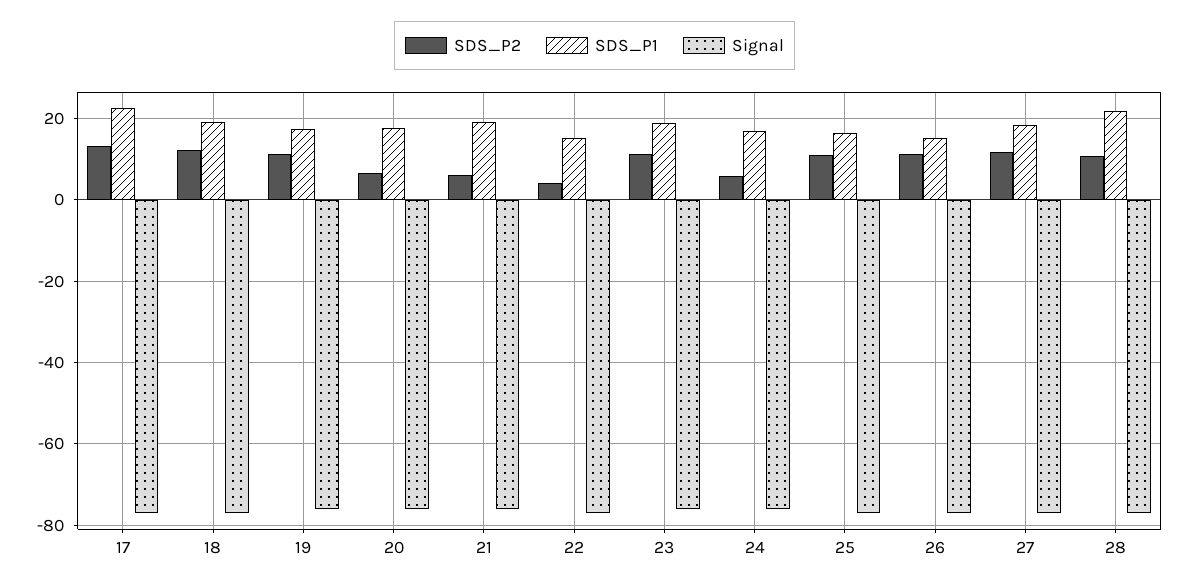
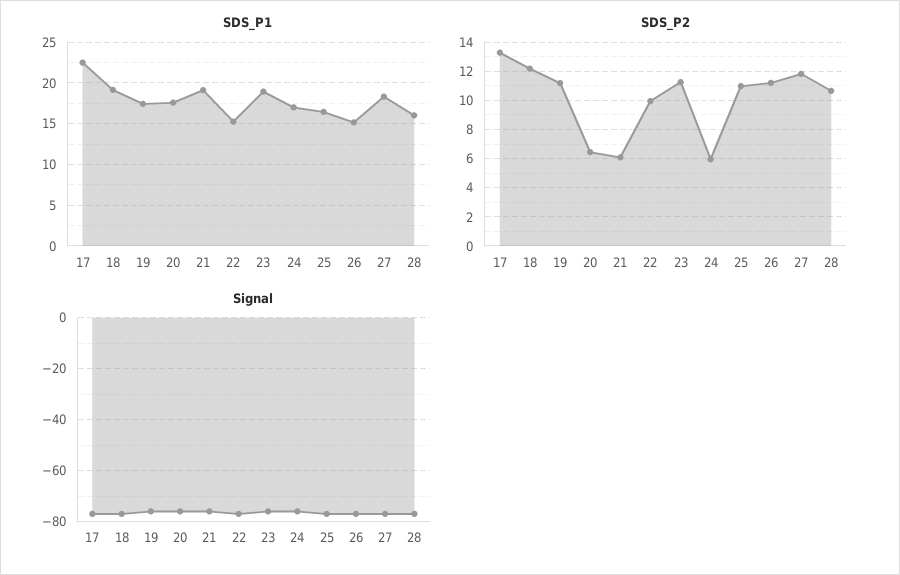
SDS_P2, 22: 4 -> 10
SDS_P1, 28: 22 -> 16

